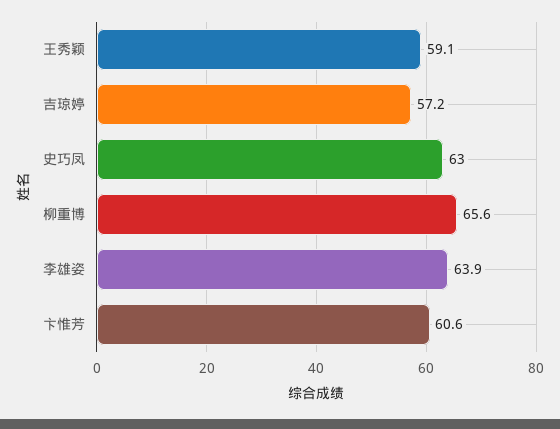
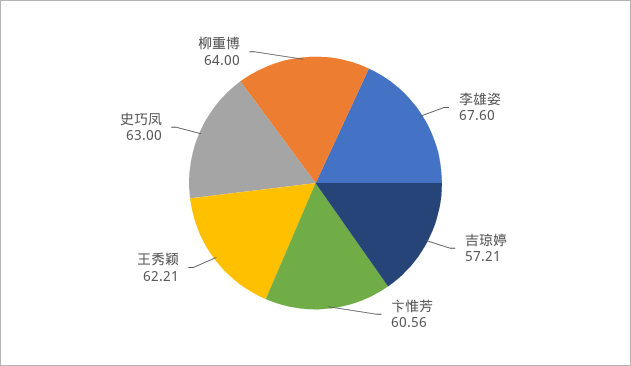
王秀颖: 59.1 -> 62.21
柳重博: 65.6 -> 64
李雄姿: 63.9 -> 67.6

